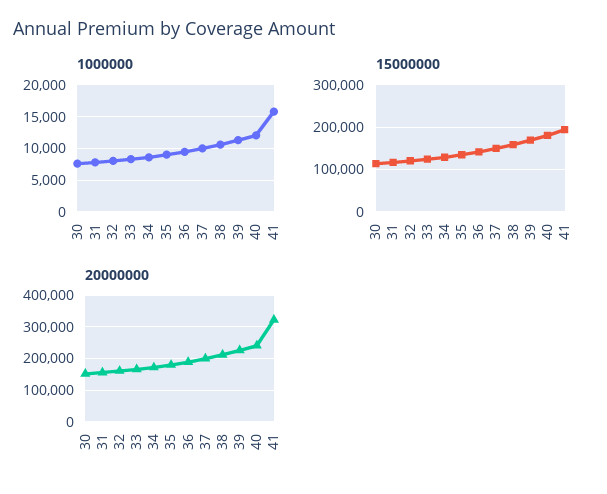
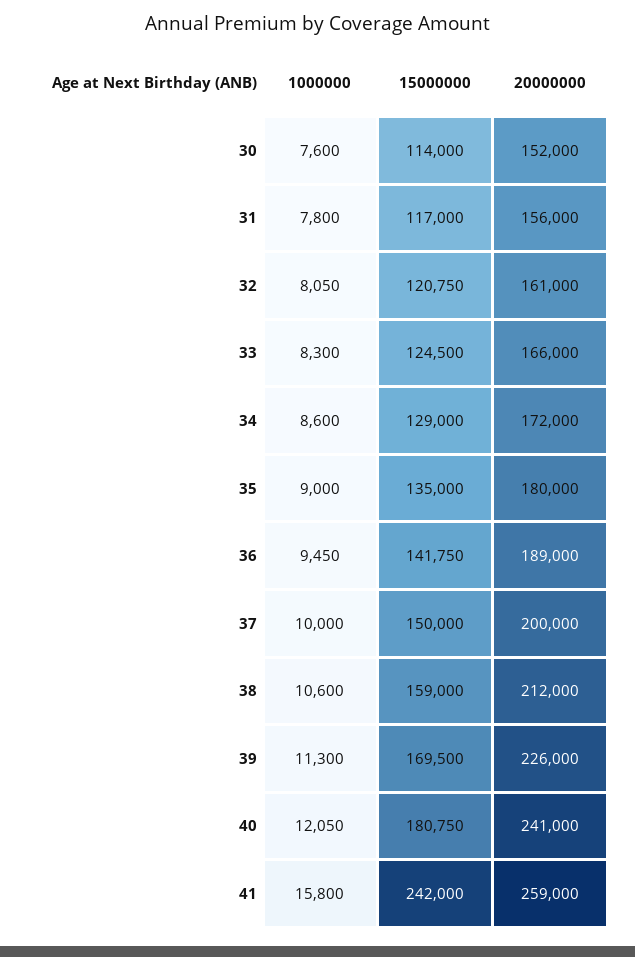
15000000, 41: 200000 -> 242000
20000000, 41: 320000 -> 259000

